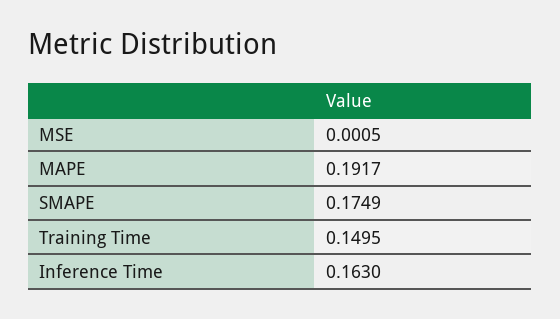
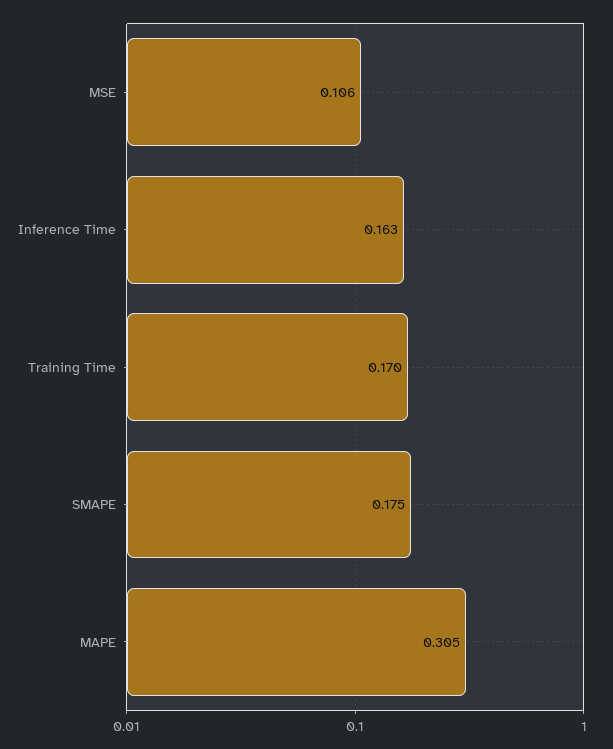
MSE: 0.0005 -> 0.106
MAPE: 0.1917 -> 0.305
Training Time: 0.1495 -> 0.17

